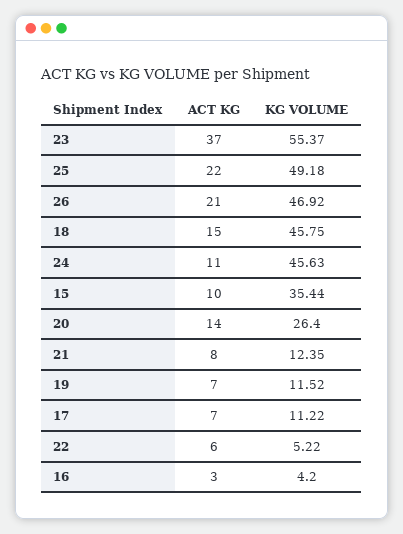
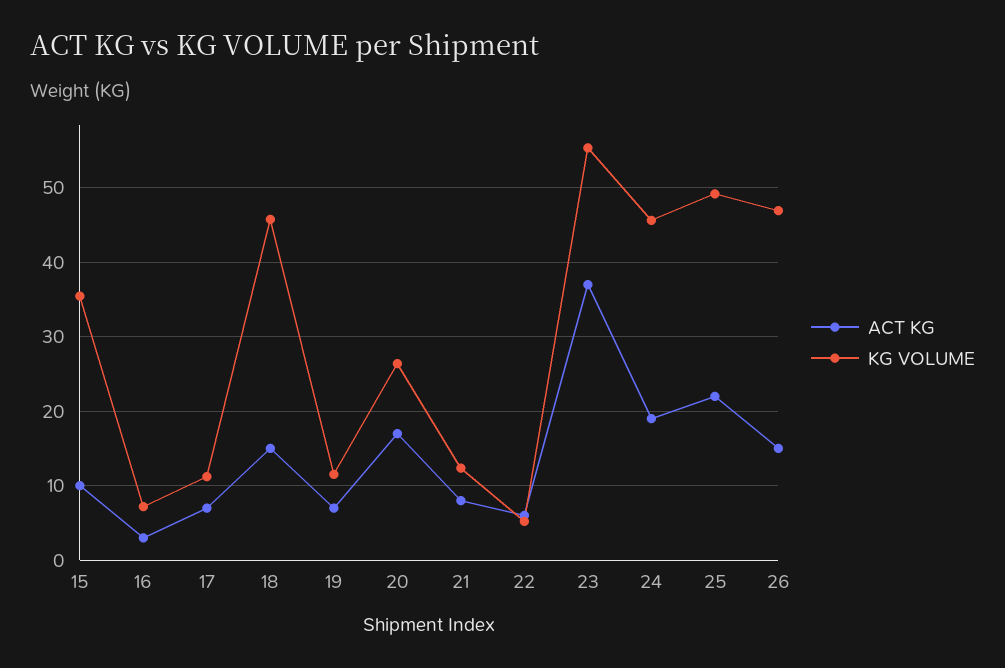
ACT KG, 26: 21 -> 15
ACT KG, 24: 11 -> 19
ACT KG, 20: 14 -> 17
KG VOLUME, 16: 4.2 -> 7

